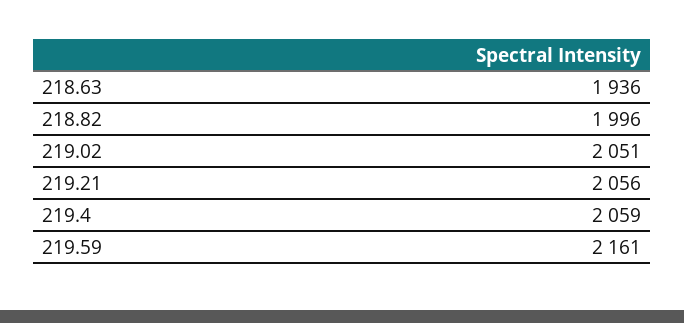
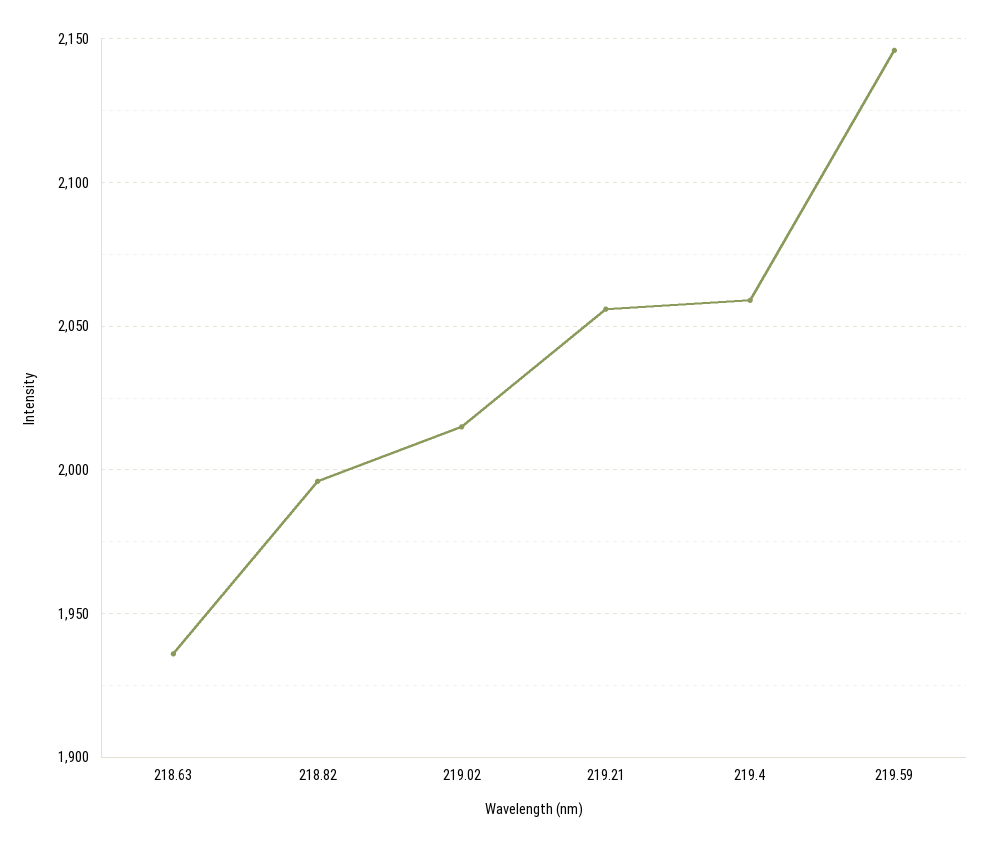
219.02: 2051 -> 2015
219.59: 2161 -> 2145

